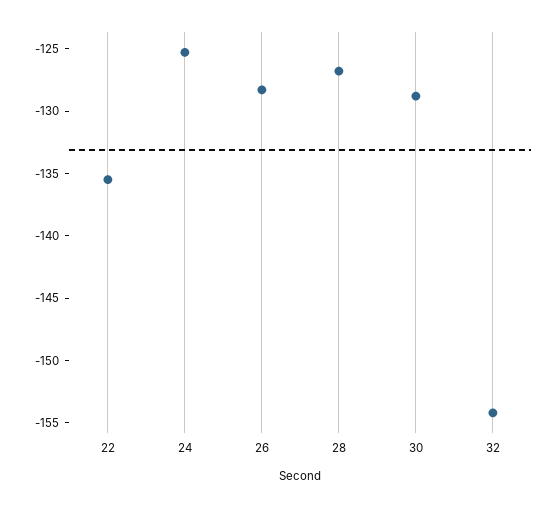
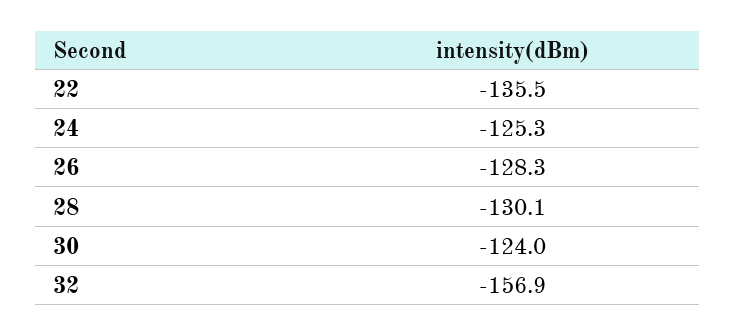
28: -127 -> -130.1
30: -129 -> -124
32: -154 -> -156.9

